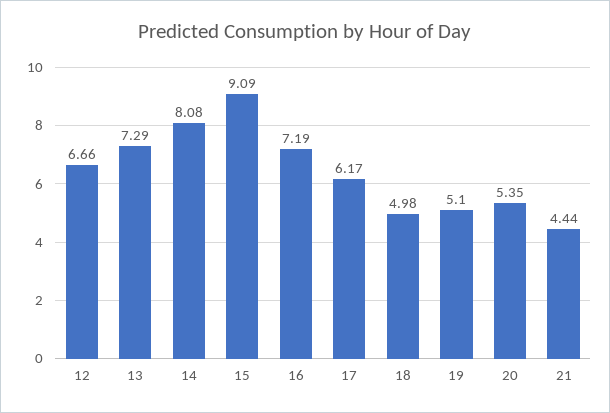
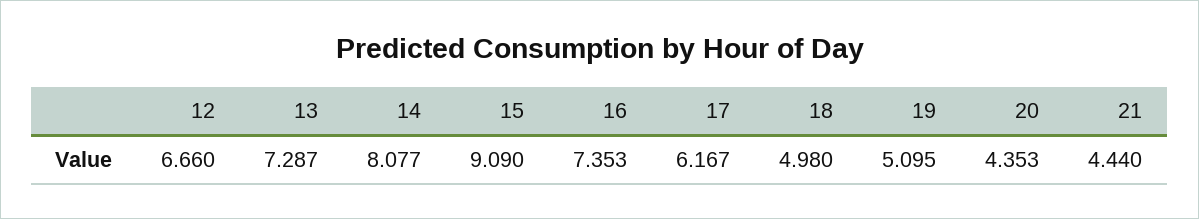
16: 7.19 -> 7.353
20: 5.35 -> 4.353

